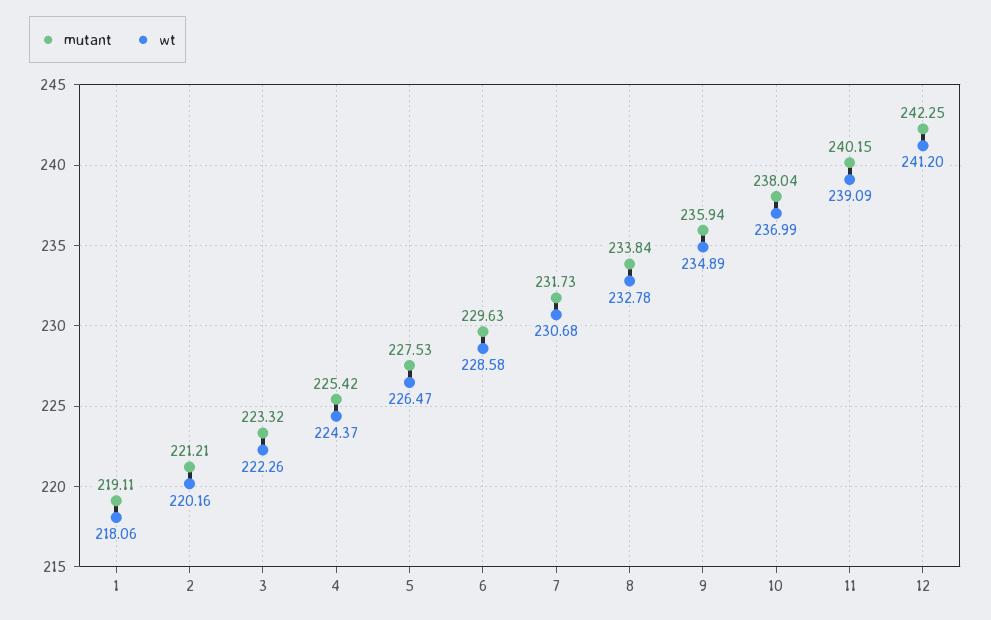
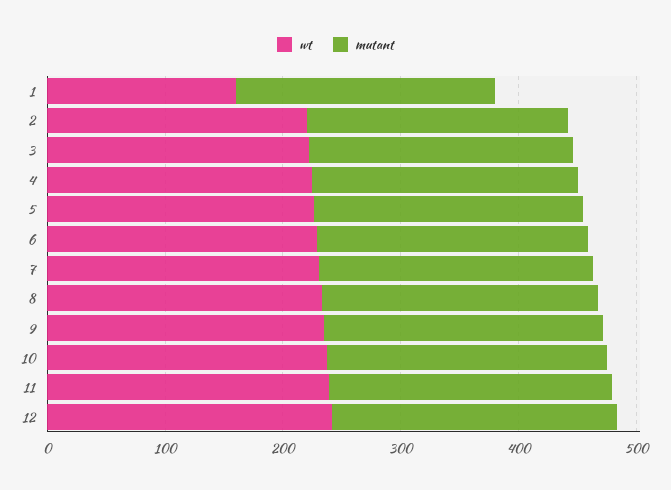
wt, 1: 218.06 -> 160

